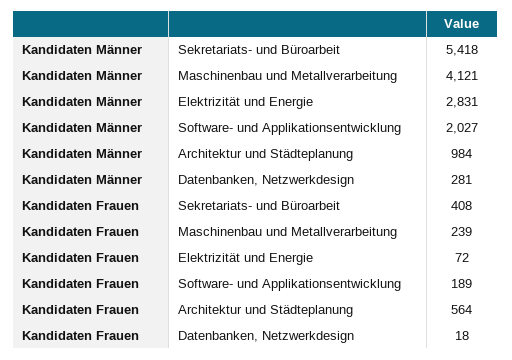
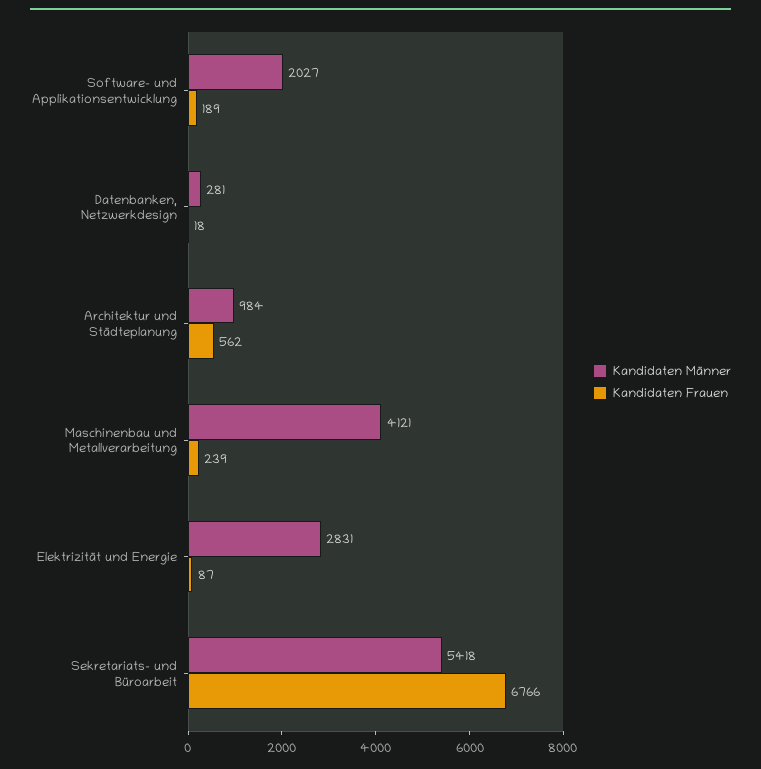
Kandidaten Frauen, Sekretariats- und Büroarbeit: 408 -> 6766
Kandidaten Frauen, Elektrizität und Energie: 72 -> 87
Kandidaten Frauen, Architektur und Städteplanung: 564 -> 562

